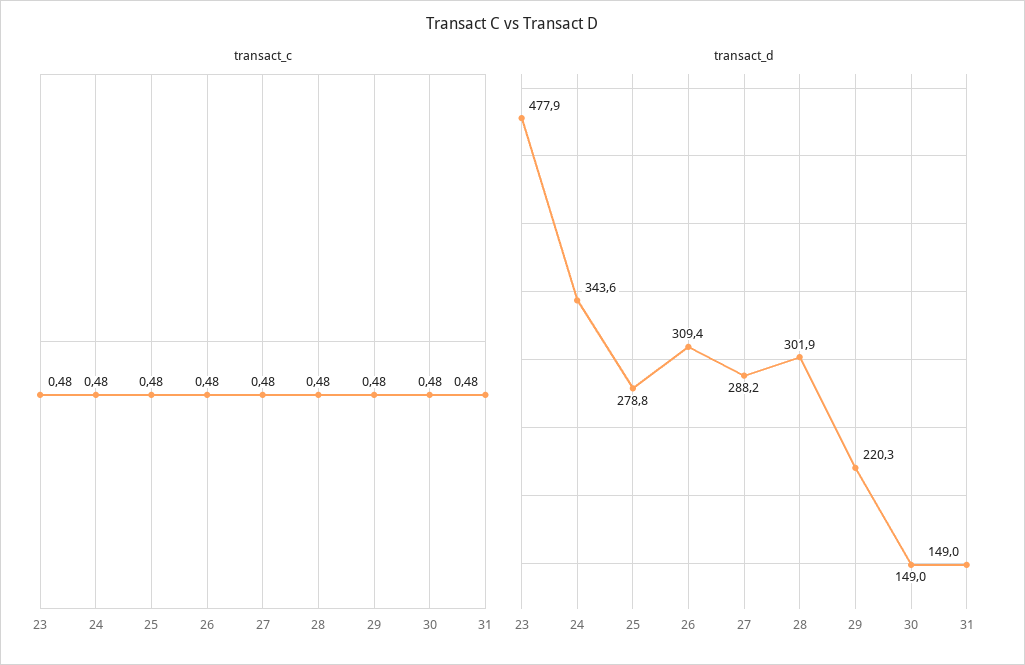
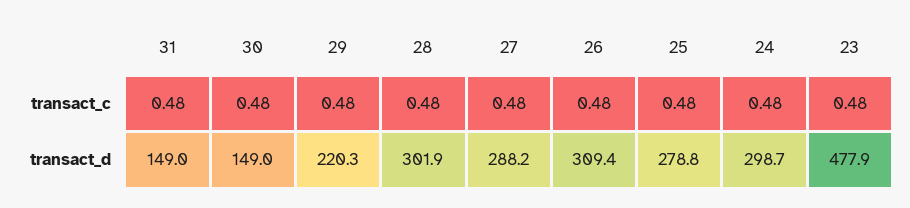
transact_d, 24: 343.6 -> 298.7

